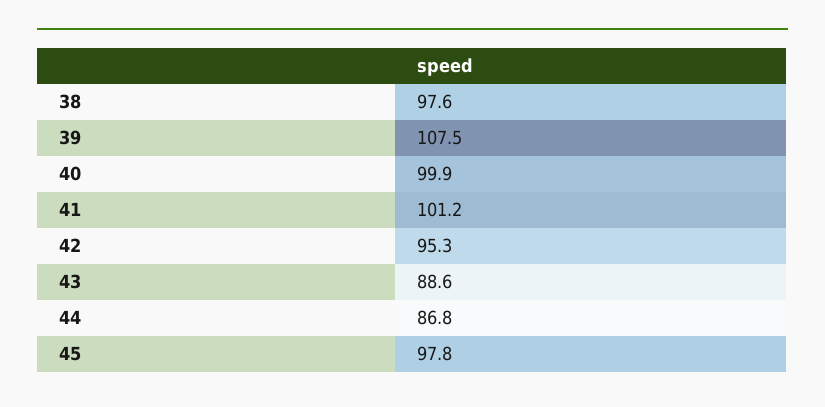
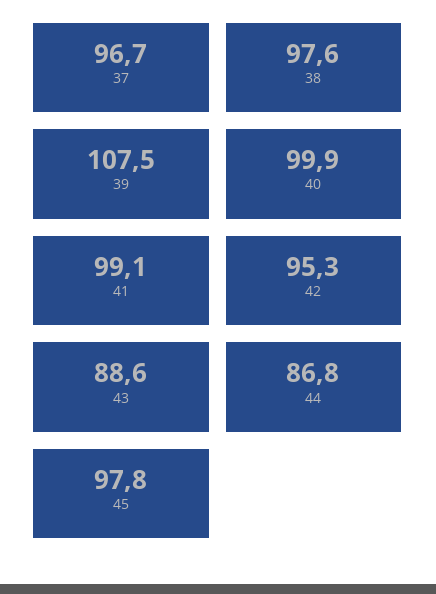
41: 101.2 -> 99.1
37: none -> 96.7

